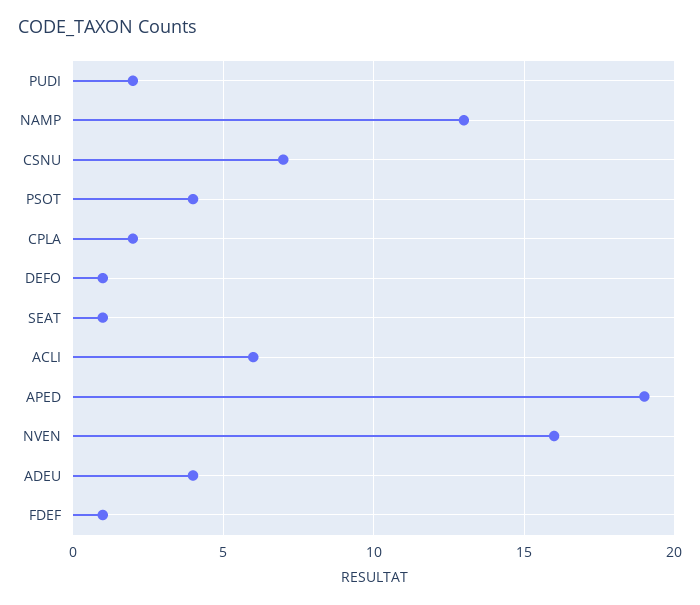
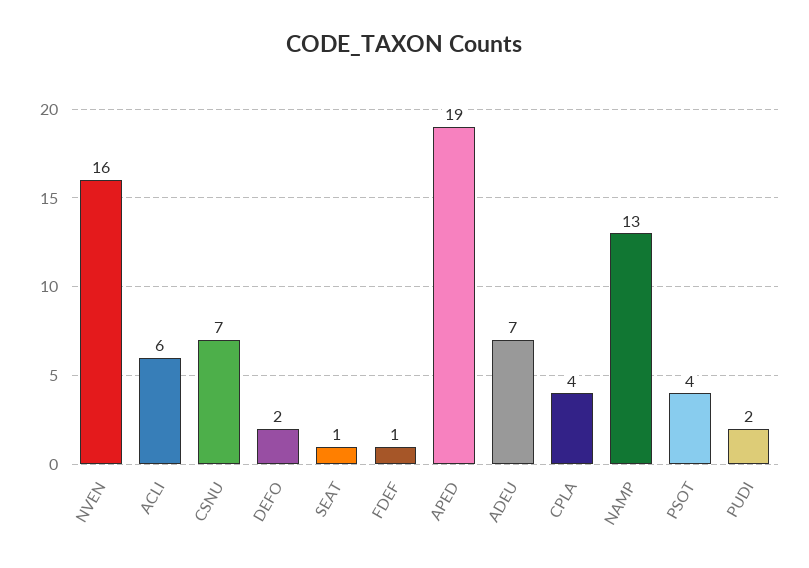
CPLA: 2 -> 4
DEFO: 1 -> 2
ADEU: 4 -> 7

